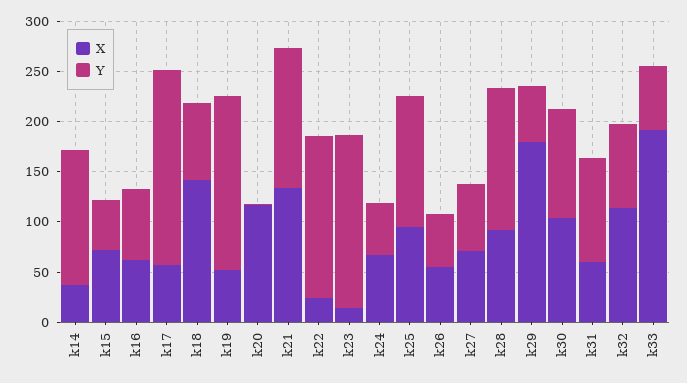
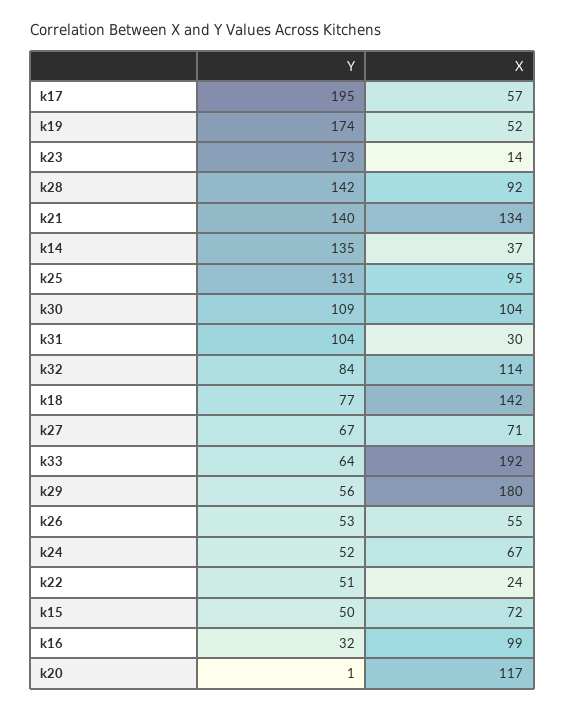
X, k16: 60 -> 99
Y, k16: 70 -> 32
Y, k22: 160 -> 51
X, k31: 60 -> 30

